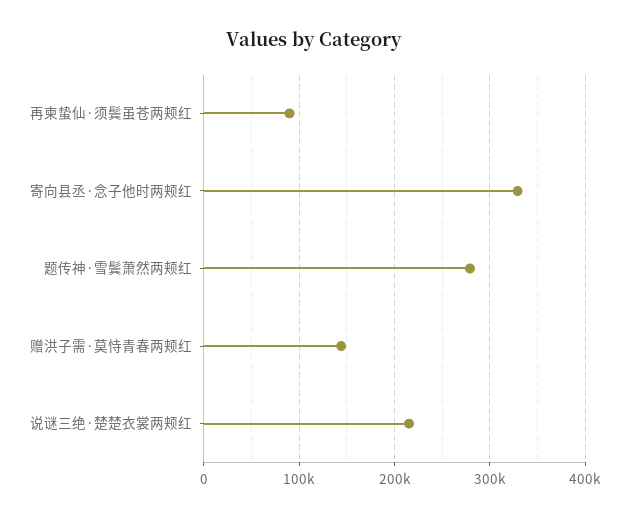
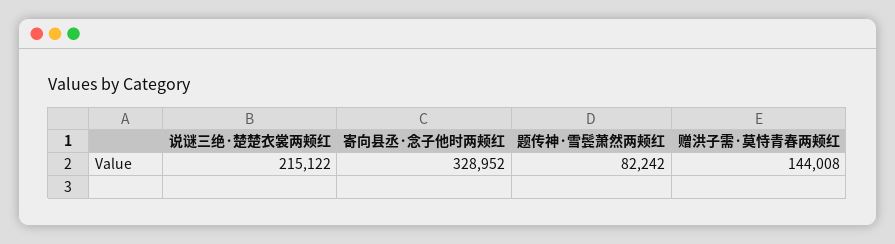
再柬蛰仙·须鬓虽苍两颊红: 90000 -> none
题传神·雪鬓萧然两颊红: 280000 -> 82242

